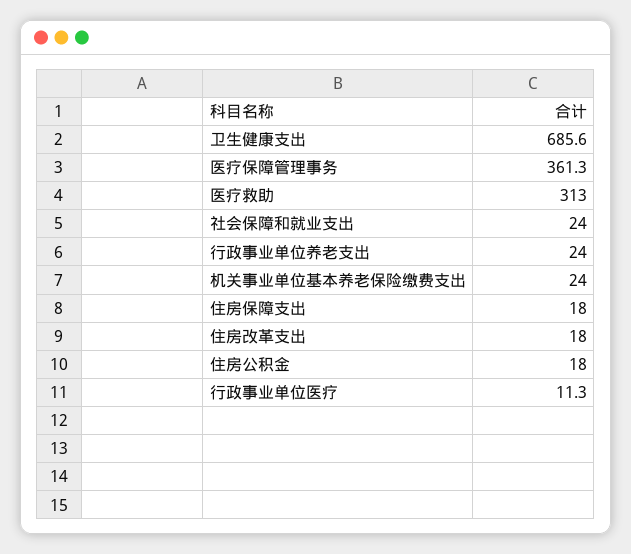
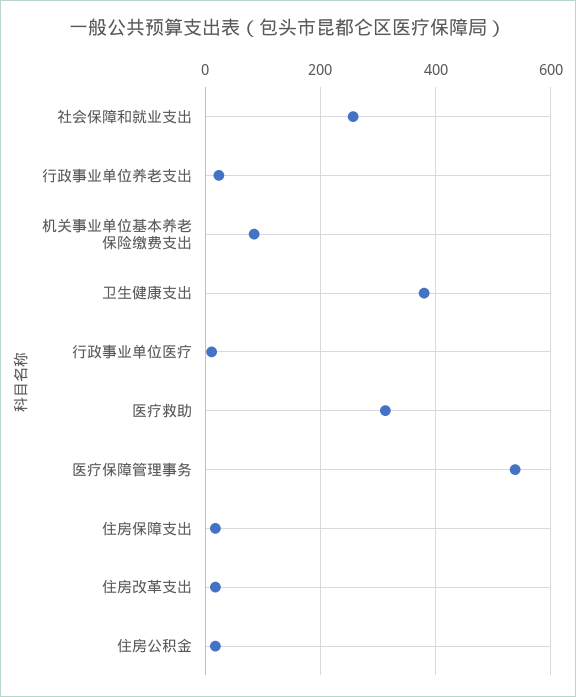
卫生健康支出: 685.6 -> 380
医疗保障管理事务: 361.3 -> 540
社会保障和就业支出: 24 -> 260
机关事业单位基本养老保险缴费支出: 24 -> 80

